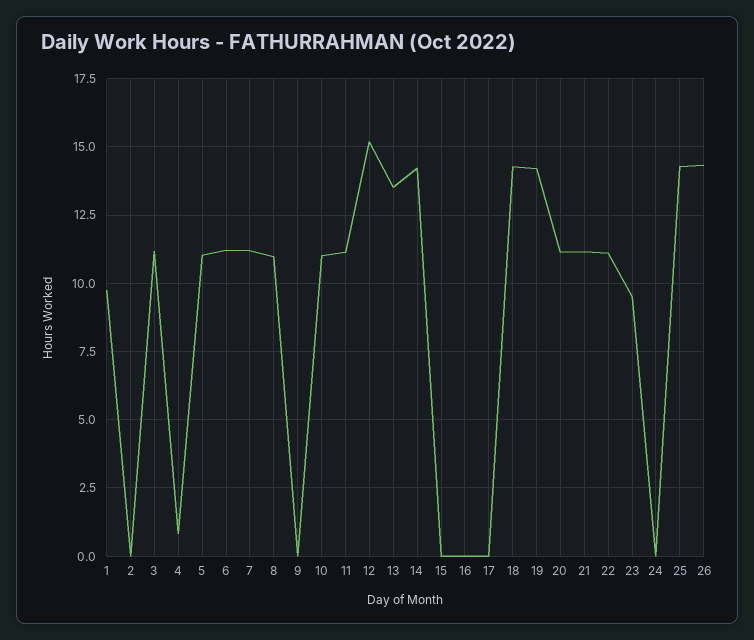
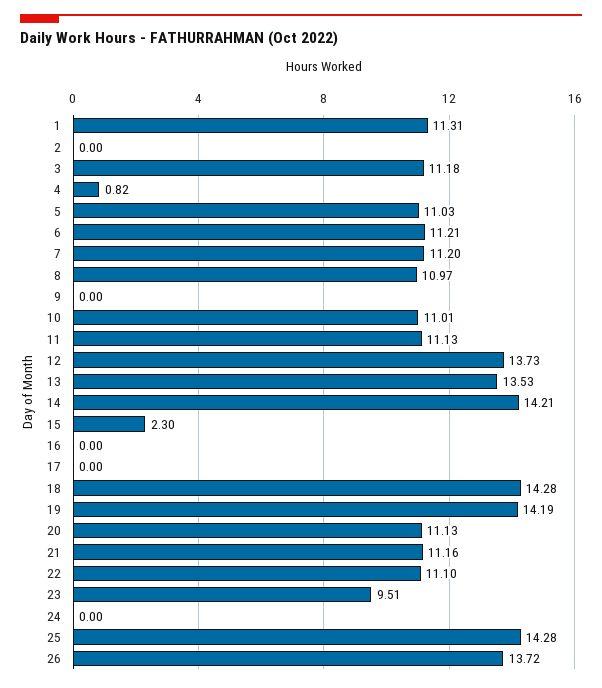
1: 9.75 -> 11.31
12: 15.25 -> 13.73
15: 0 -> 2.3
26: 14.25 -> 13.72

